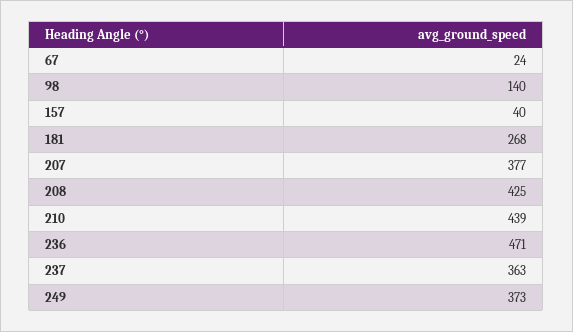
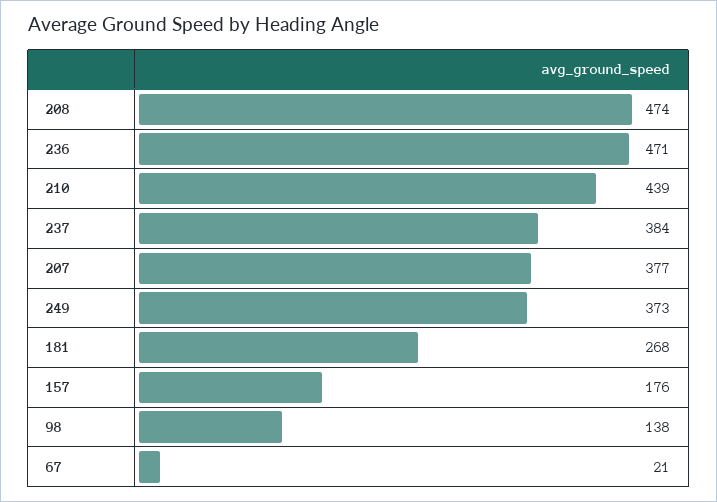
67: 24 -> 21
98: 140 -> 138
157: 40 -> 176
208: 425 -> 474
237: 363 -> 384

